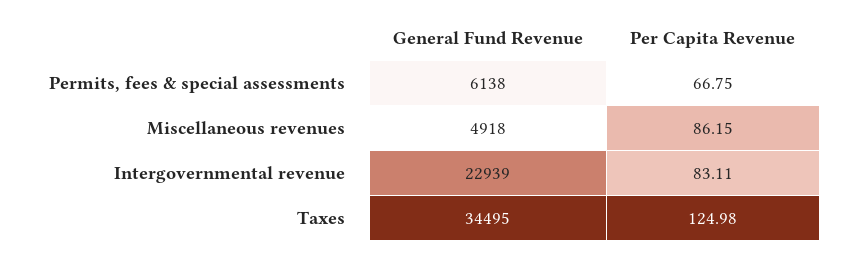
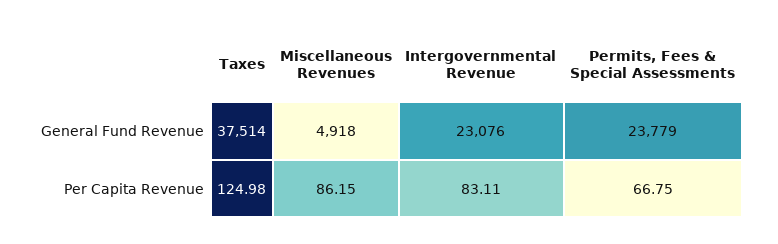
General Fund Revenue, Permits, fees & special assessments: 6138 -> 23779
General Fund Revenue, Intergovernmental revenue: 22939 -> 23076
General Fund Revenue, Taxes: 34495 -> 37514

